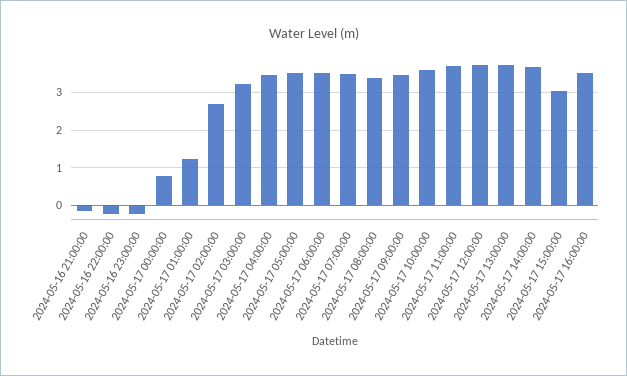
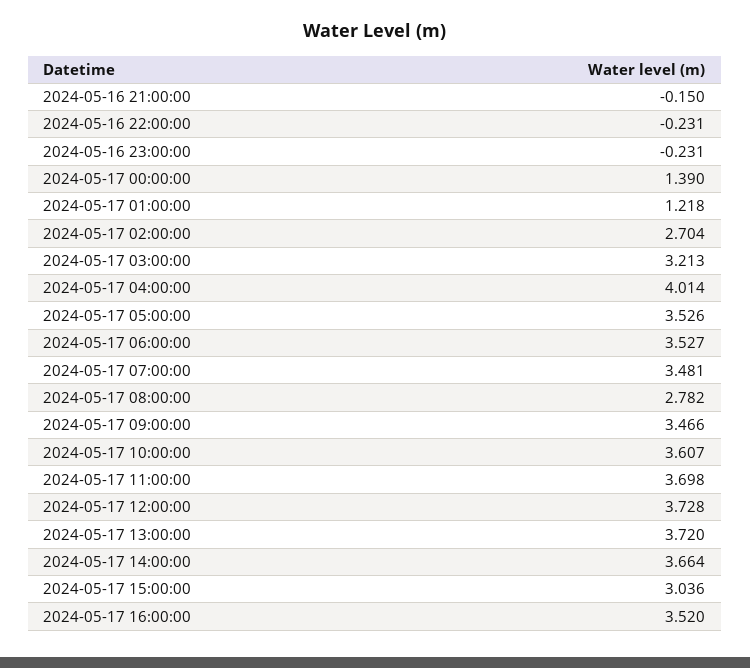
2024-05-17 00:00:00: 0.8 -> 1.39
2024-05-17 04:00:00: 3.4 -> 4.014
2024-05-17 08:00:00: 3.4 -> 2.782

